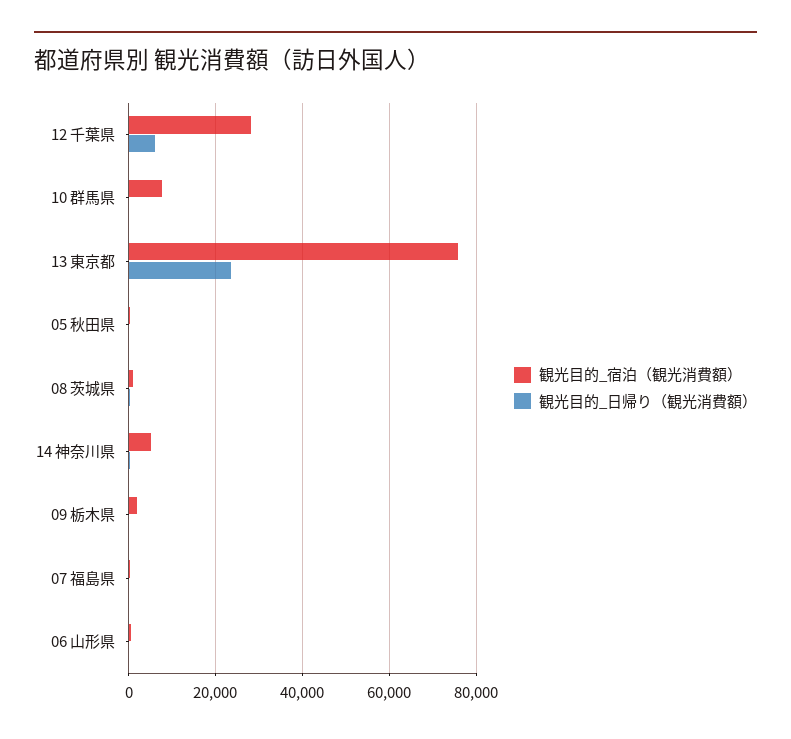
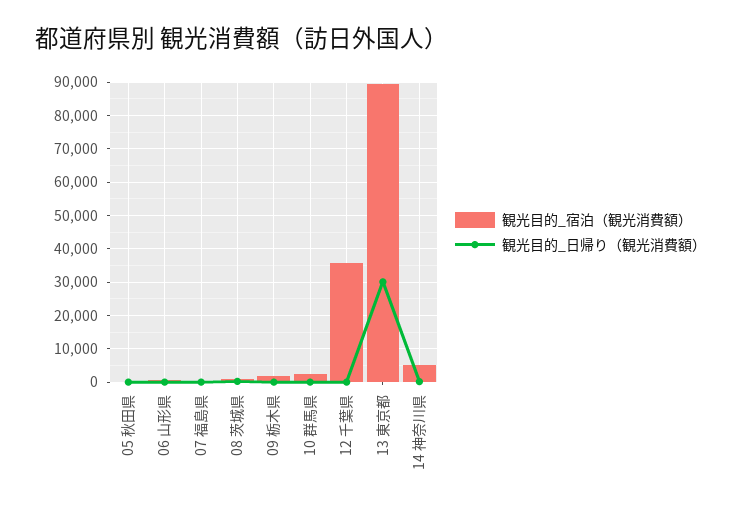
観光目的_宿泊（観光消費額）, 12 千葉県: 28000 -> 36000
観光目的_日帰り（観光消費額）, 12 千葉県: 6000 -> 0
観光目的_宿泊（観光消費額）, 10 群馬県: 8000 -> 2000
観光目的_宿泊（観光消費額）, 13 東京都: 76000 -> 90000
観光目的_日帰り（観光消費額）, 13 東京都: 24000 -> 30000

